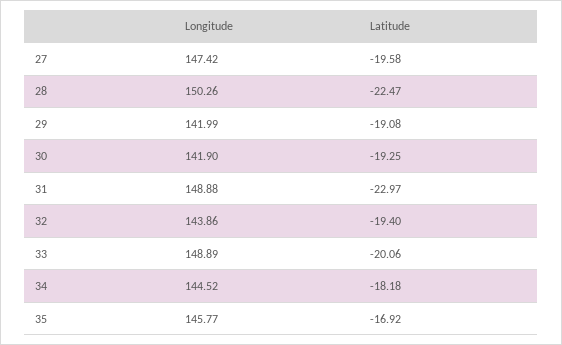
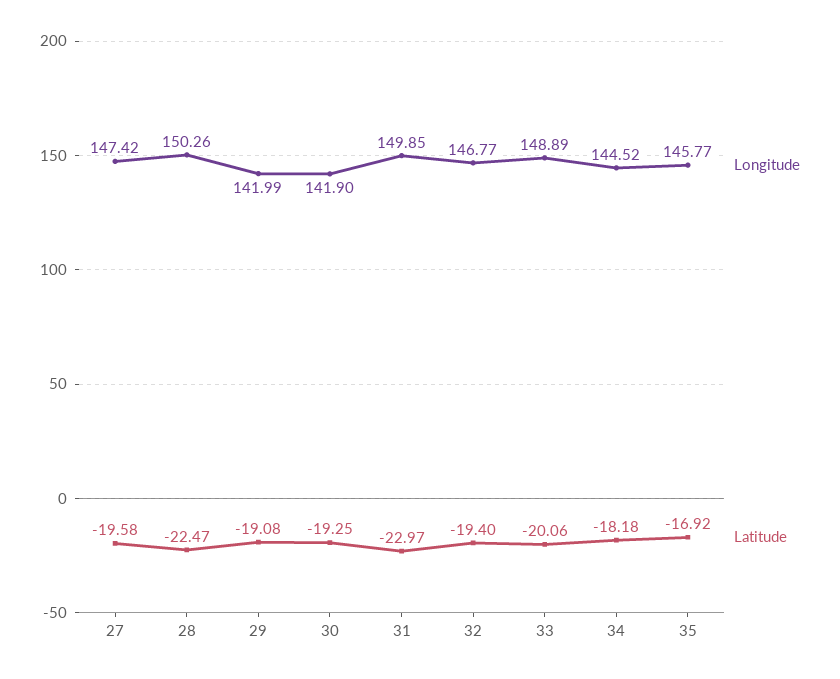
Longitude, 31: 148.88 -> 149.85
Longitude, 32: 143.86 -> 146.77

